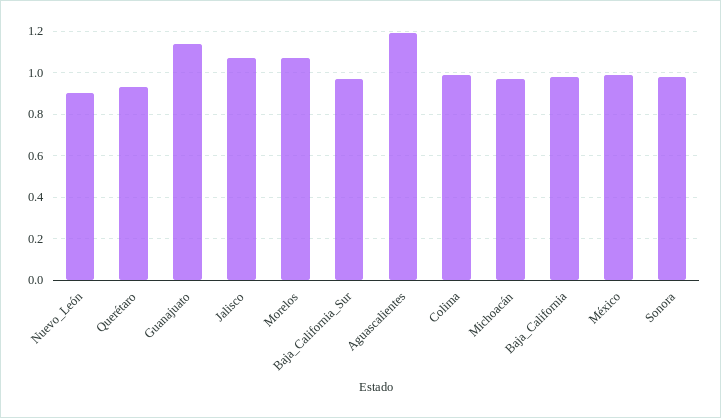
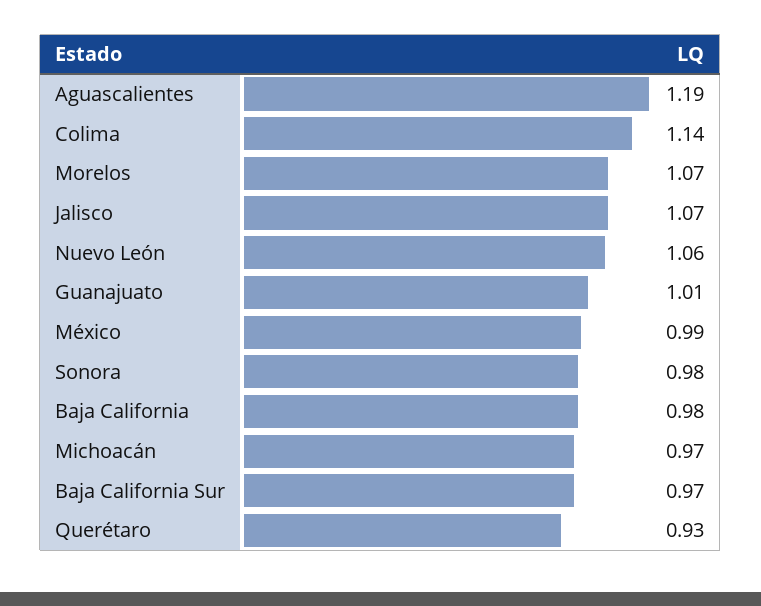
Nuevo_León: 0.9 -> 1.06
Guanajuato: 1.15 -> 1.01
Colima: 1 -> 1.14

